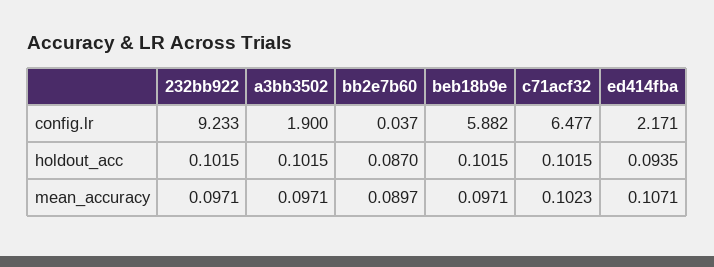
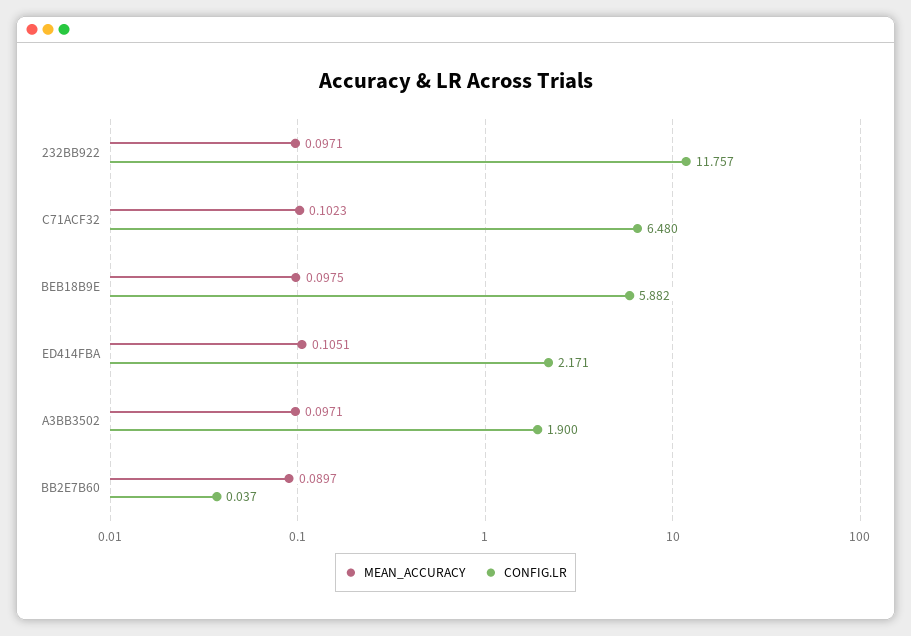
config.lr, 232bb922: 9.233 -> 11.757
config.lr, c71acf32: 6.477 -> 6.48
holdout_acc, 232bb922: 0.1015 -> none
holdout_acc, a3bb3502: 0.1015 -> none
holdout_acc, bb2e7b60: 0.087 -> none
holdout_acc, beb18b9e: 0.1015 -> none
holdout_acc, c71acf32: 0.1015 -> none
holdout_acc, ed414fba: 0.0935 -> none
mean_accuracy, beb18b9e: 0.0971 -> 0.0975
mean_accuracy, ed414fba: 0.1071 -> 0.1051

